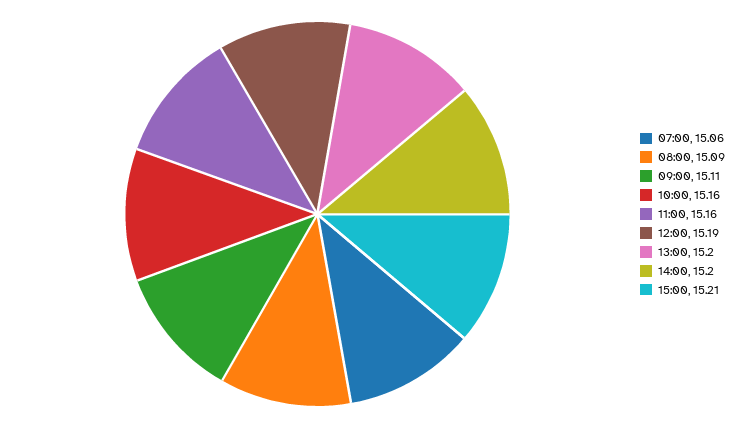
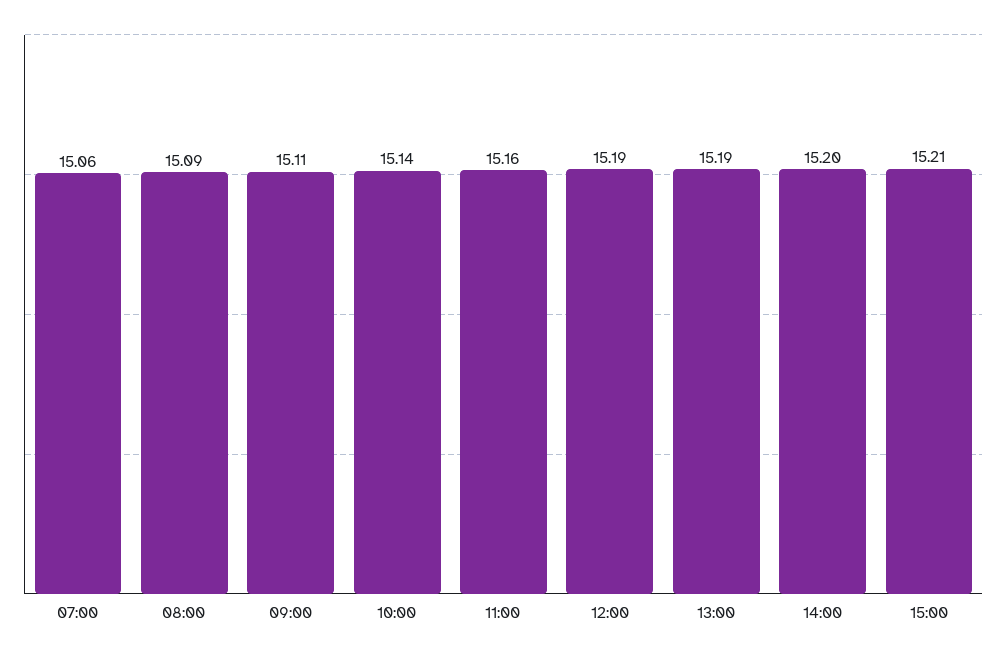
10:00: 15.16 -> 15.14
13:00: 15.2 -> 15.19

